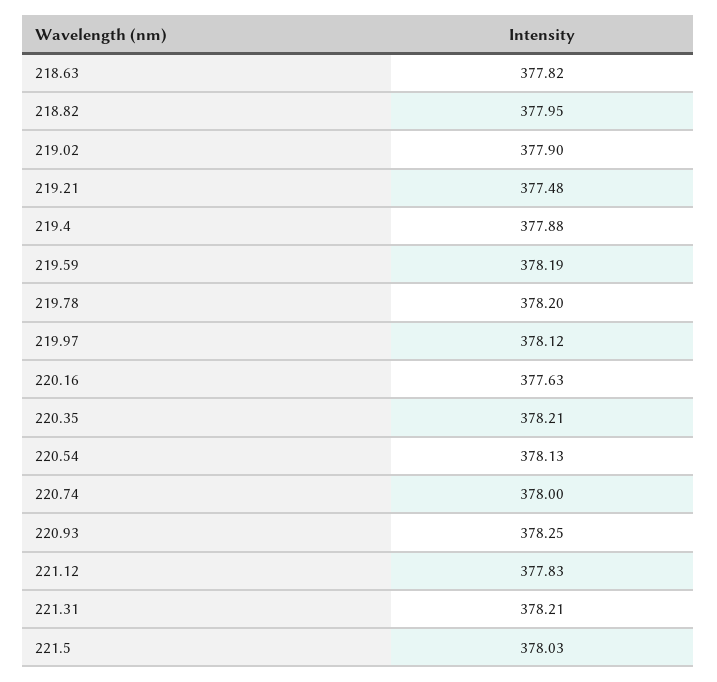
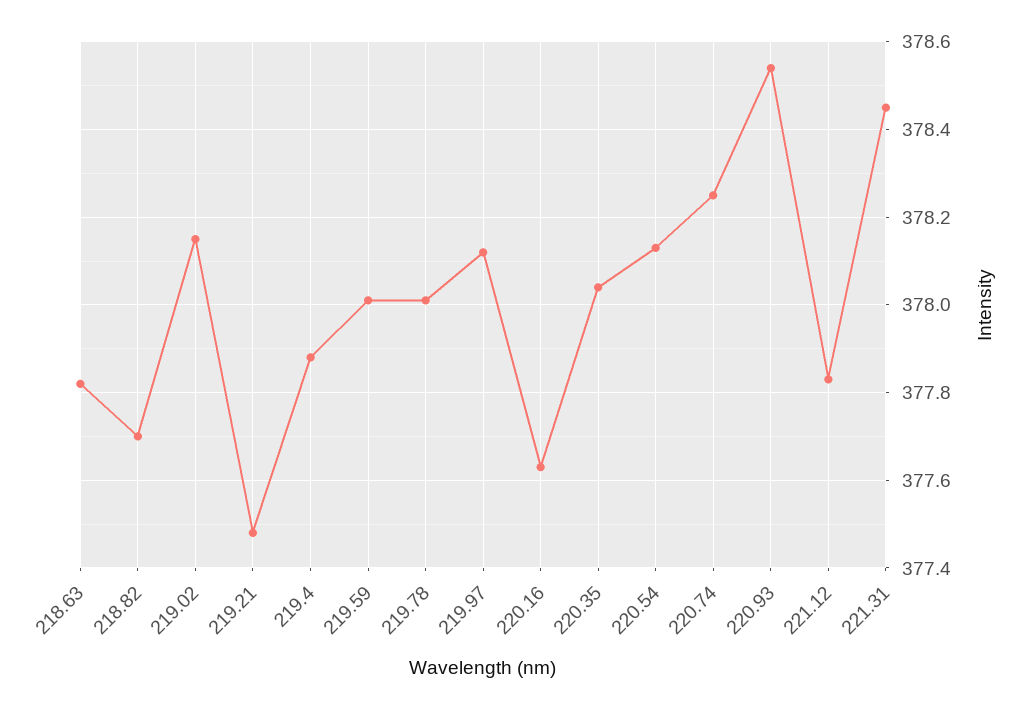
218.82: 377.95 -> 377.7
219.02: 377.9 -> 378.15
219.59: 378.19 -> 378
219.78: 378.2 -> 378
220.35: 378.21 -> 378.05
220.74: 378 -> 378.25
220.93: 378.25 -> 378.55
221.31: 378.21 -> 378.45
221.5: 378.03 -> none

